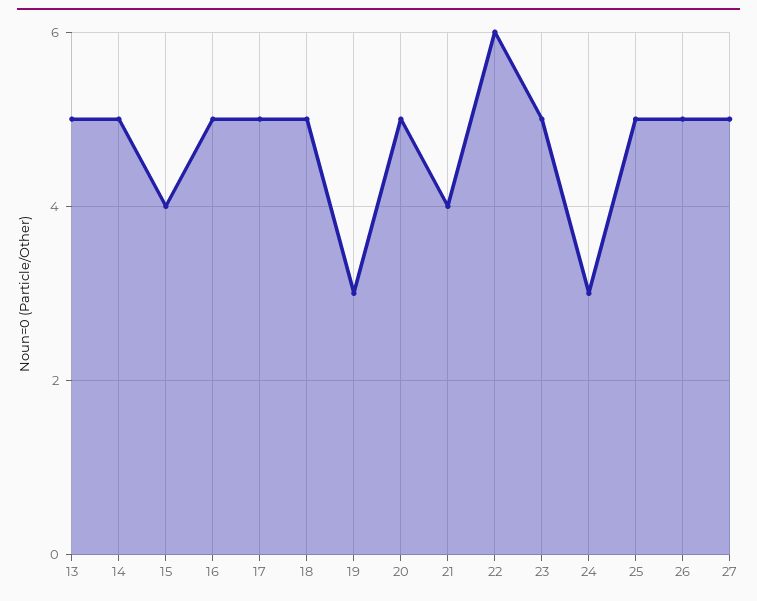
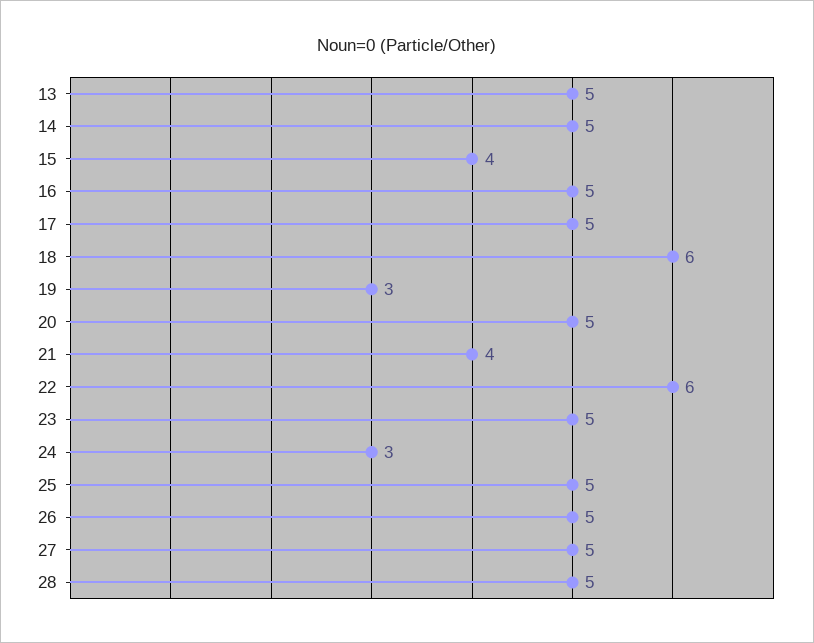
18: 5 -> 6
28: none -> 5

